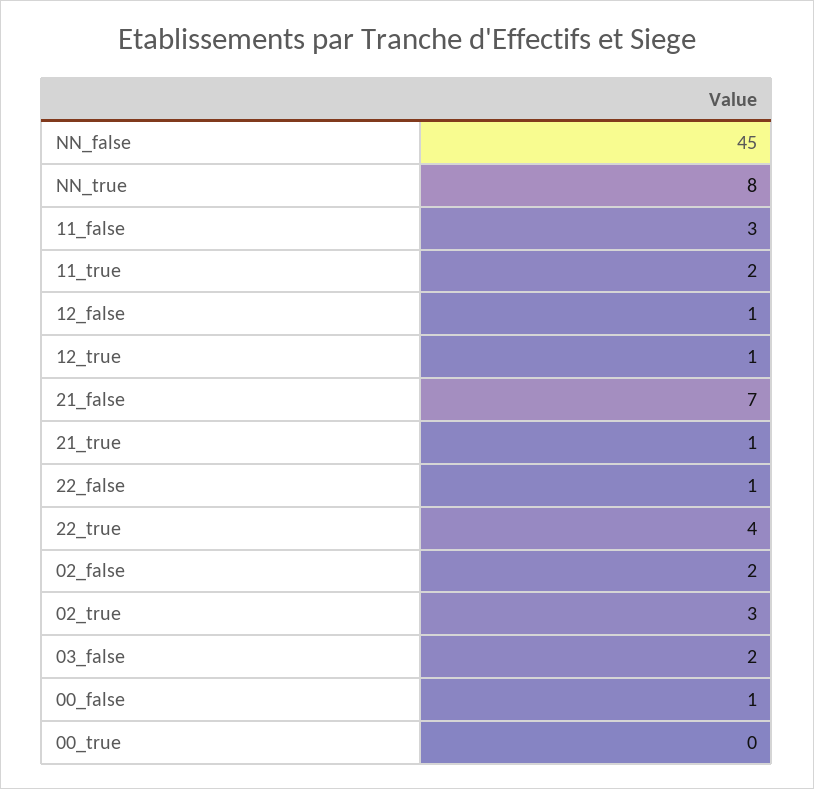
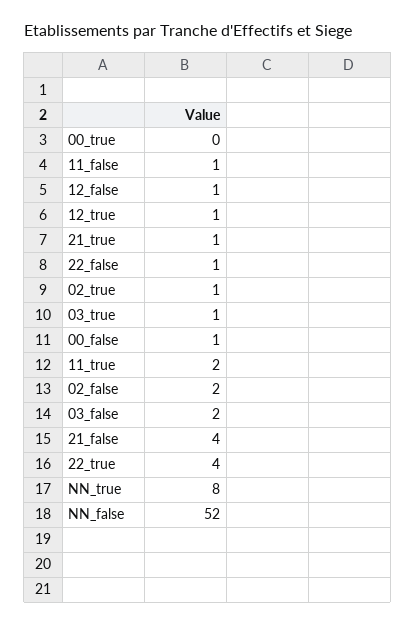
NN_false: 45 -> 52
11_false: 3 -> 1
21_false: 7 -> 4
02_true: 3 -> 1
03_true: none -> 1

